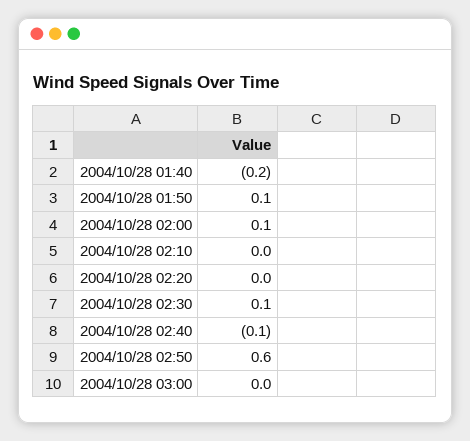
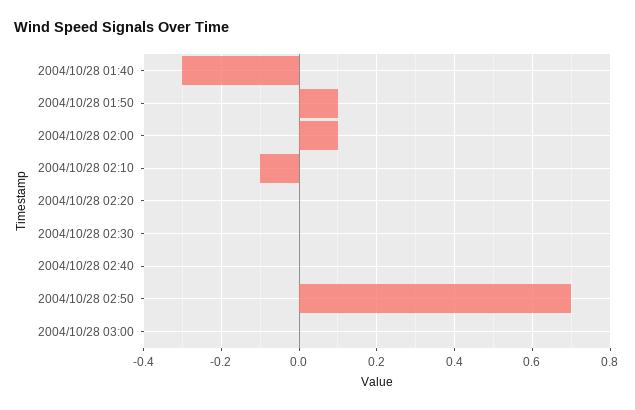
2004/10/28 01:40: -0.2 -> -0.3
2004/10/28 02:10: 0 -> -0.1
2004/10/28 02:30: 0.1 -> 0
2004/10/28 02:40: -0.1 -> 0
2004/10/28 02:50: 0.6 -> 0.7

